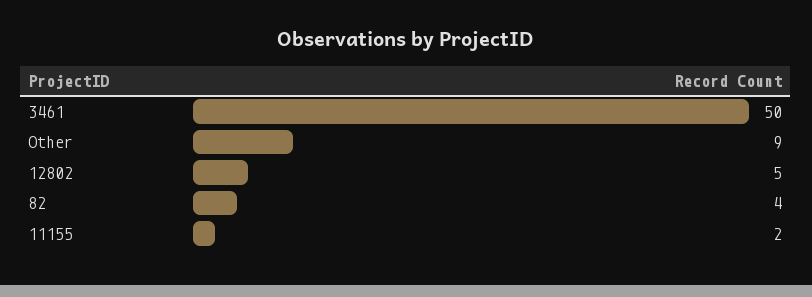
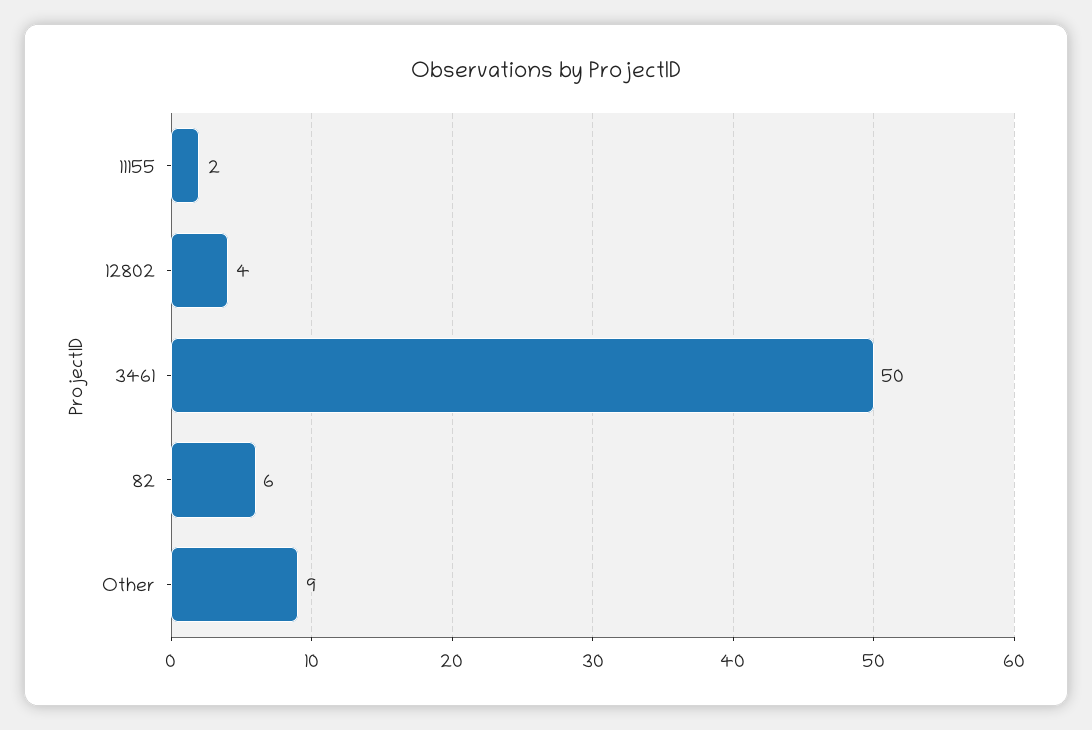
12802: 5 -> 4
82: 4 -> 6

